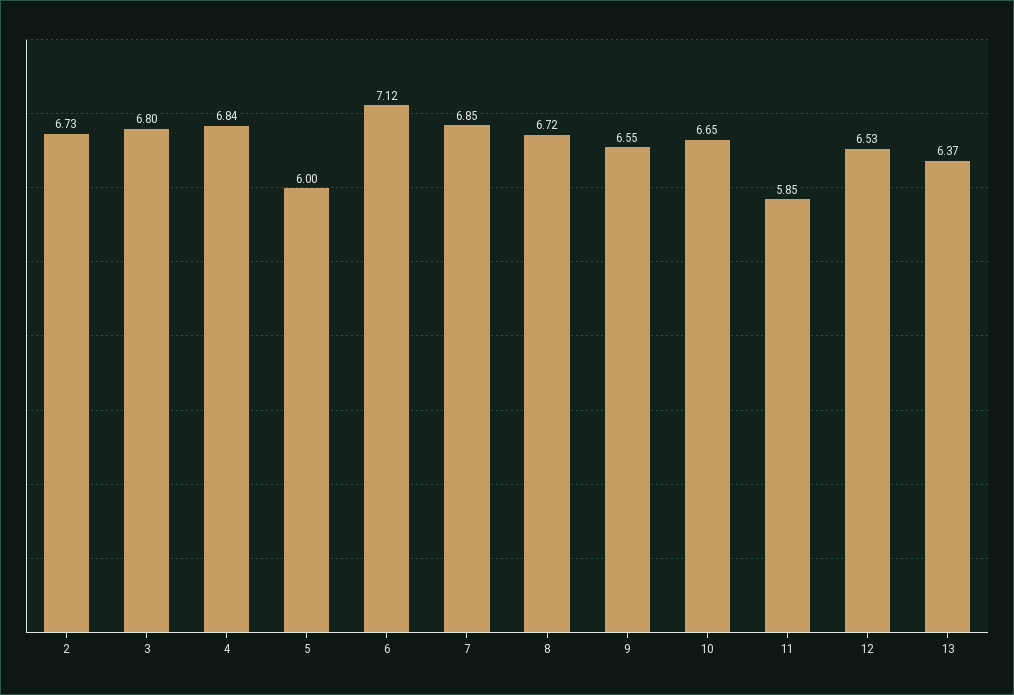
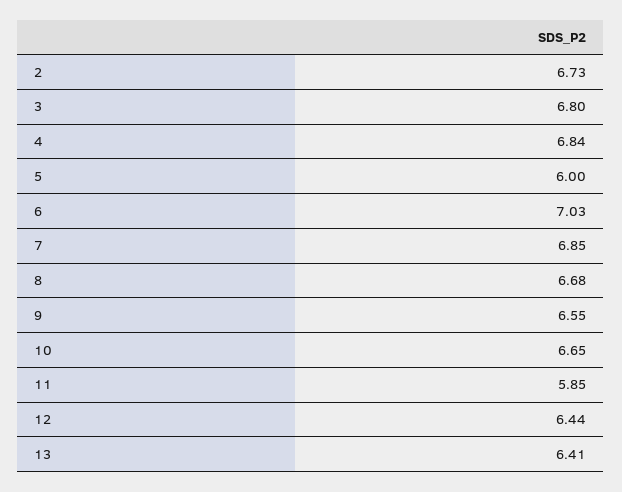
6: 7.12 -> 7.03
8: 6.72 -> 6.68
12: 6.53 -> 6.44
13: 6.37 -> 6.41

